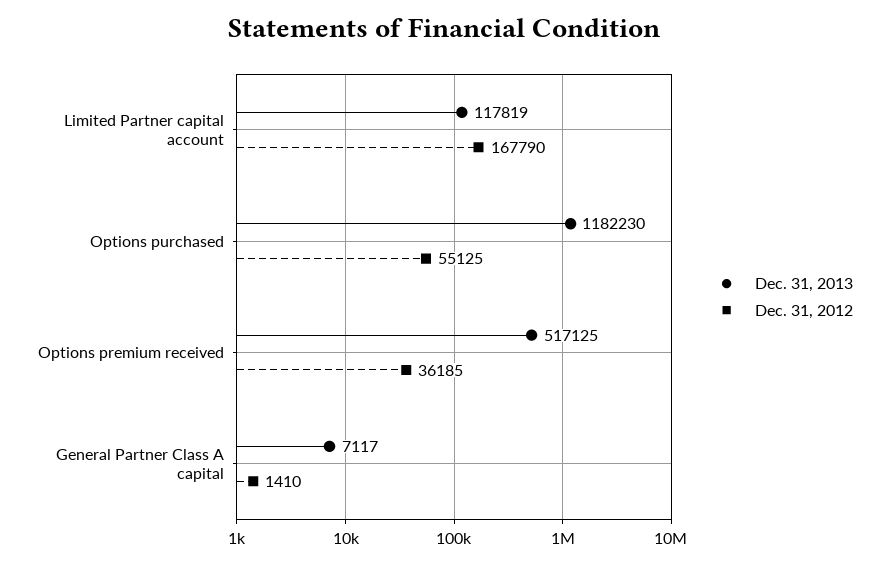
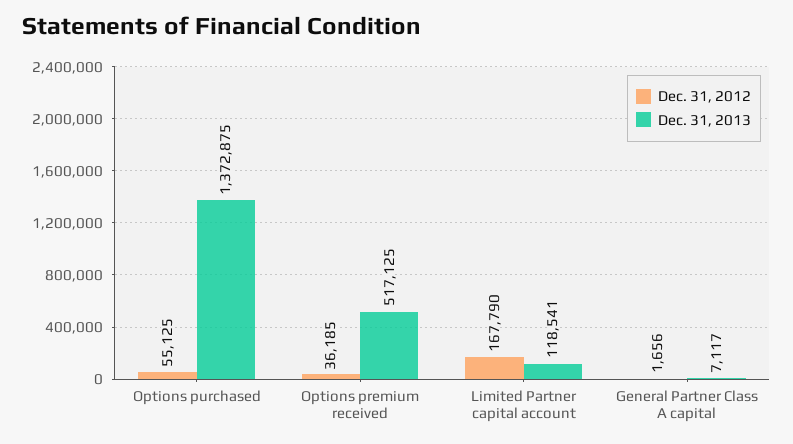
Dec. 31, 2013, Limited Partner capital account: 117819 -> 118541
Dec. 31, 2013, Options purchased: 1182230 -> 1372875
Dec. 31, 2012, General Partner Class A capital: 1410 -> 1656

